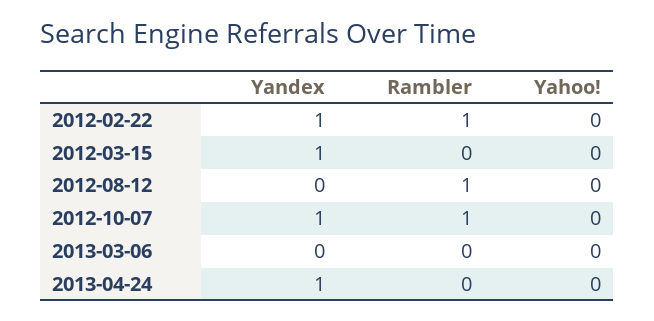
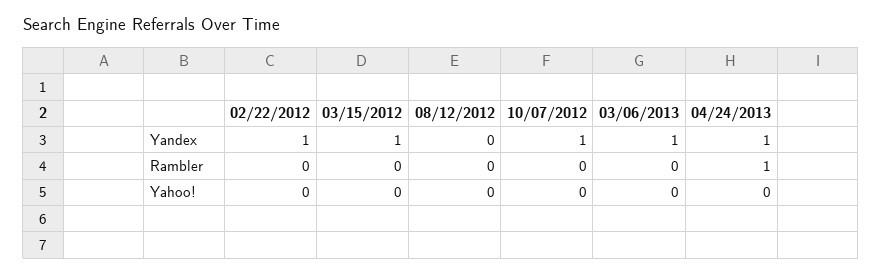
Rambler, 2012-02-22: 1 -> 0
Rambler, 2012-08-12: 1 -> 0
Rambler, 2012-10-07: 1 -> 0
Yandex, 2013-03-06: 0 -> 1
Rambler, 2013-04-24: 0 -> 1

